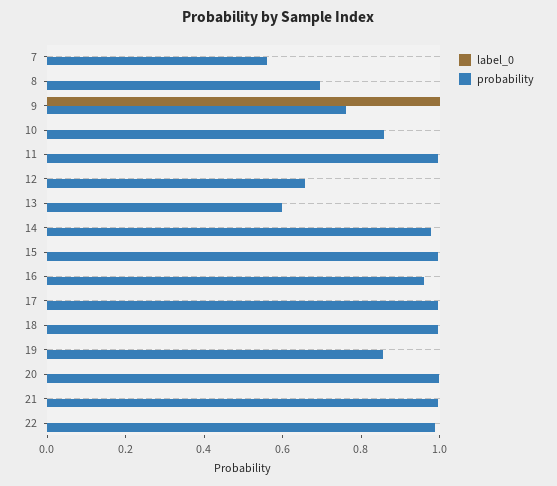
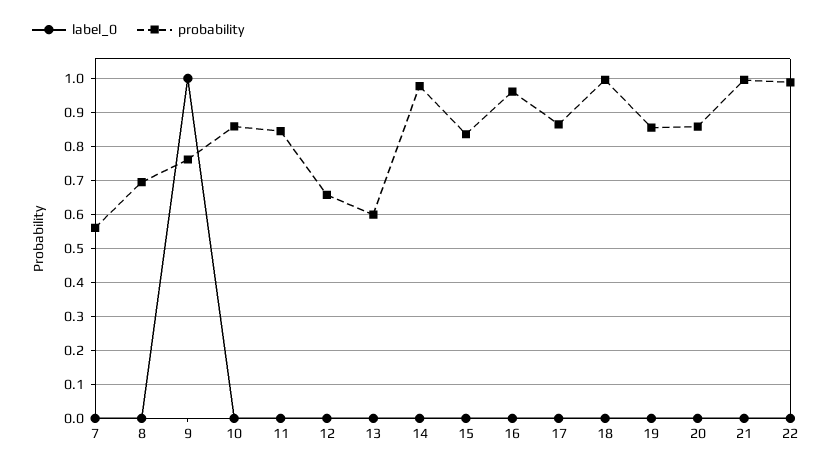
probability, 11: 1 -> 0.84
probability, 15: 1 -> 0.84
probability, 17: 1 -> 0.86
probability, 20: 1 -> 0.86

